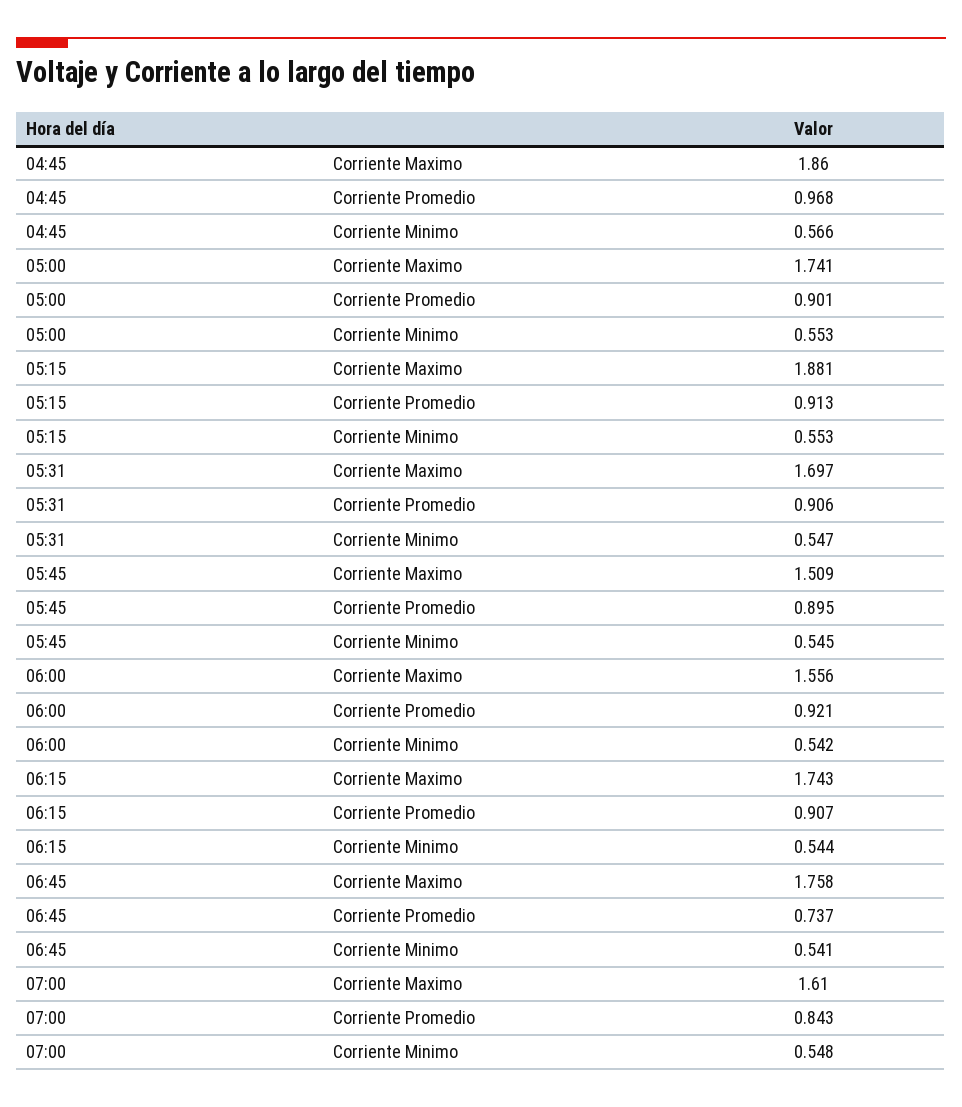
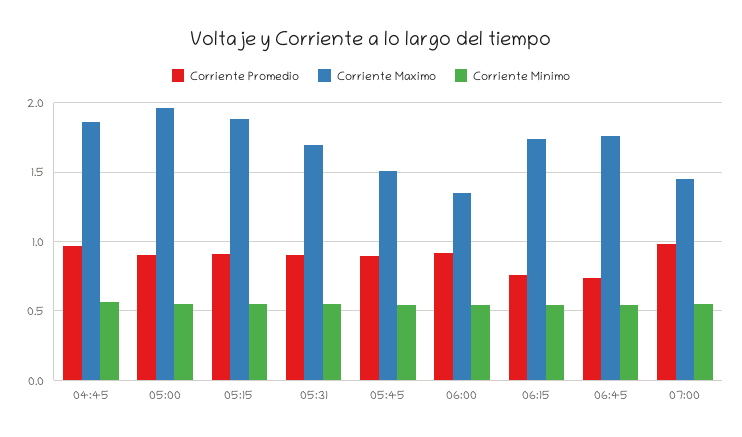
Corriente Maximo, 05:00: 1.741 -> 1.95
Corriente Maximo, 06:00: 1.556 -> 1.35
Corriente Promedio, 06:15: 0.907 -> 0.75
Corriente Maximo, 07:00: 1.61 -> 1.45
Corriente Promedio, 07:00: 0.843 -> 1

